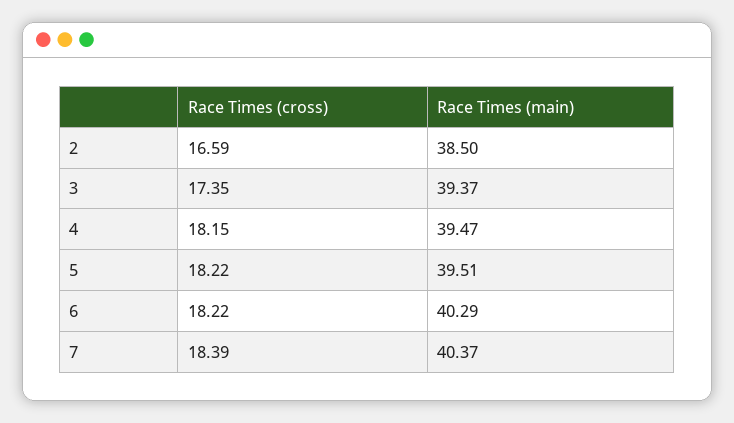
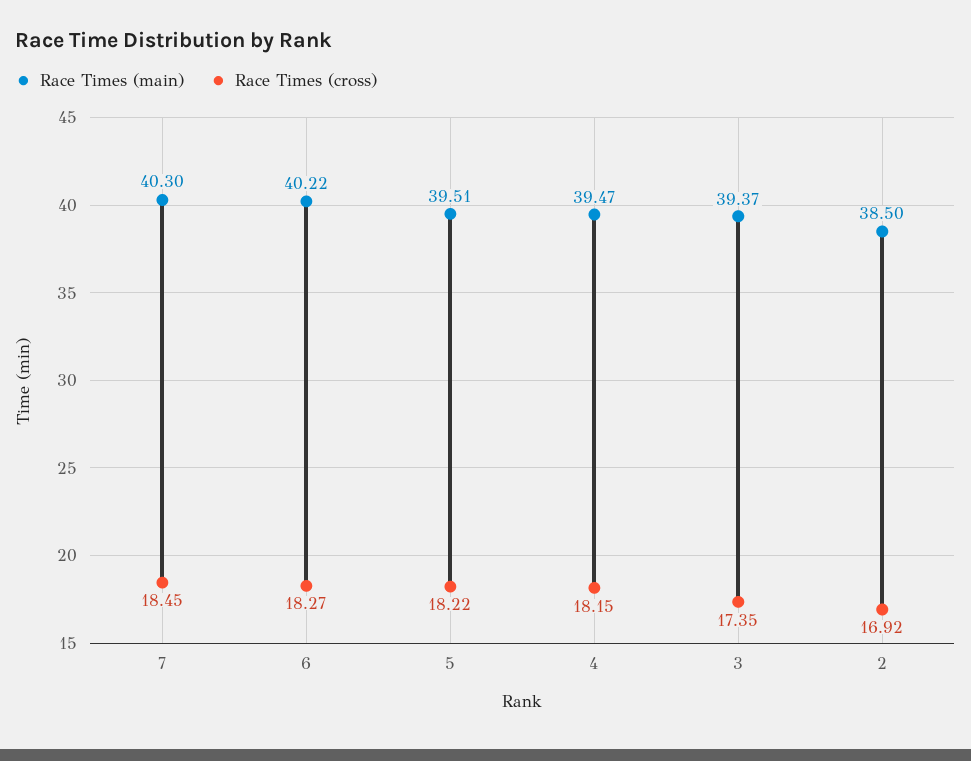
Race Times (cross), 2: 16.59 -> 16.92
Race Times (cross), 6: 18.22 -> 18.27
Race Times (main), 6: 40.29 -> 40.22
Race Times (cross), 7: 18.39 -> 18.45
Race Times (main), 7: 40.37 -> 40.3

